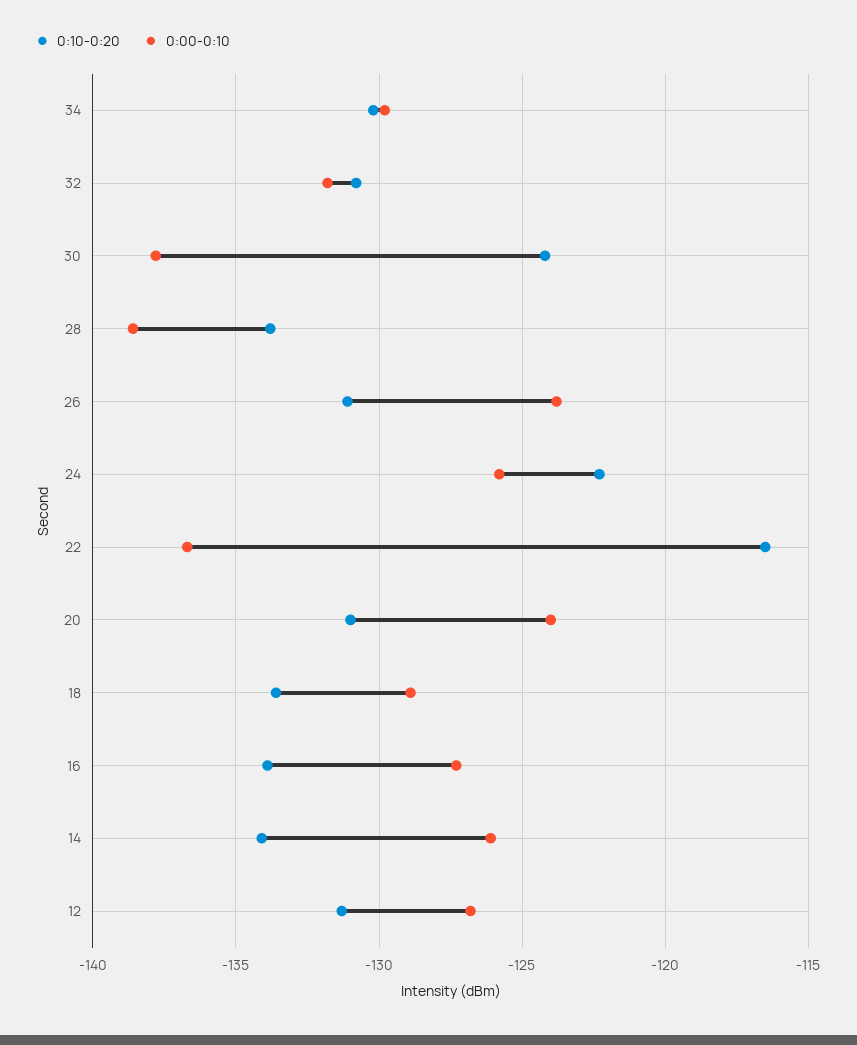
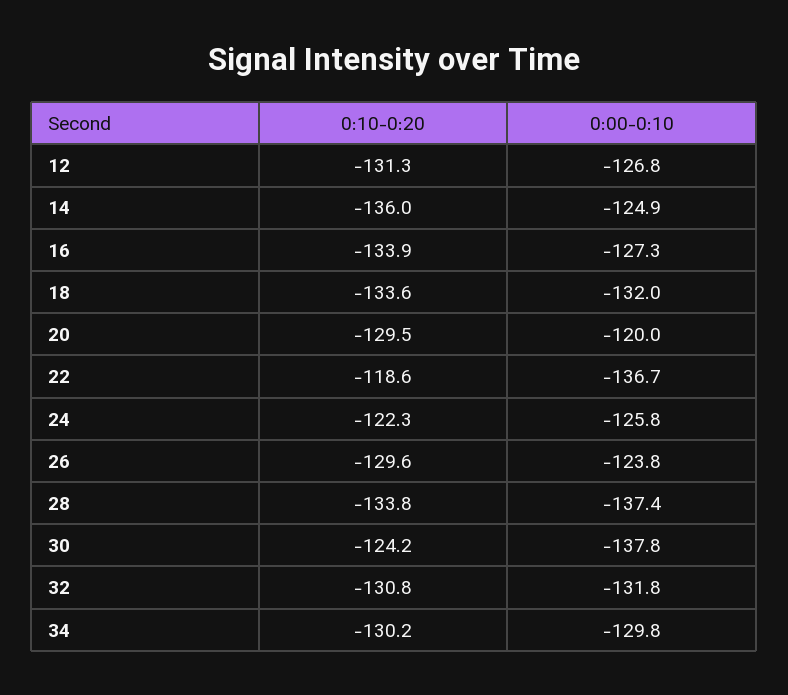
0:00-0:10, 28: -138.5 -> -137.4
0:10-0:20, 26: -131 -> -129.6
0:10-0:20, 22: -116.5 -> -118.6
0:10-0:20, 20: -131 -> -129.5
0:00-0:10, 20: -124 -> -120
0:00-0:10, 18: -129 -> -132
0:10-0:20, 14: -134 -> -136
0:00-0:10, 14: -126 -> -124.9

